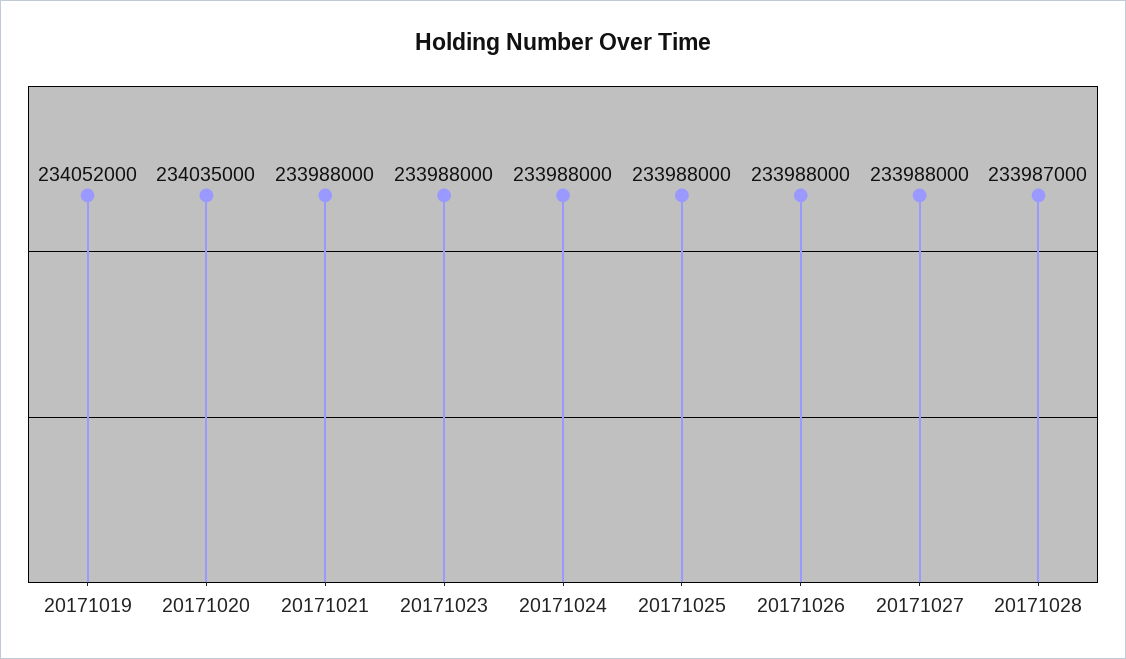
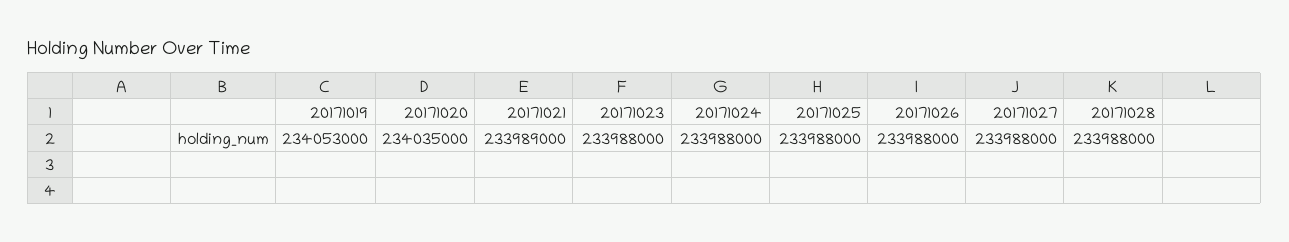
20171019: 234052000 -> 234053000
20171021: 233988000 -> 233989000
20171028: 233987000 -> 233988000

